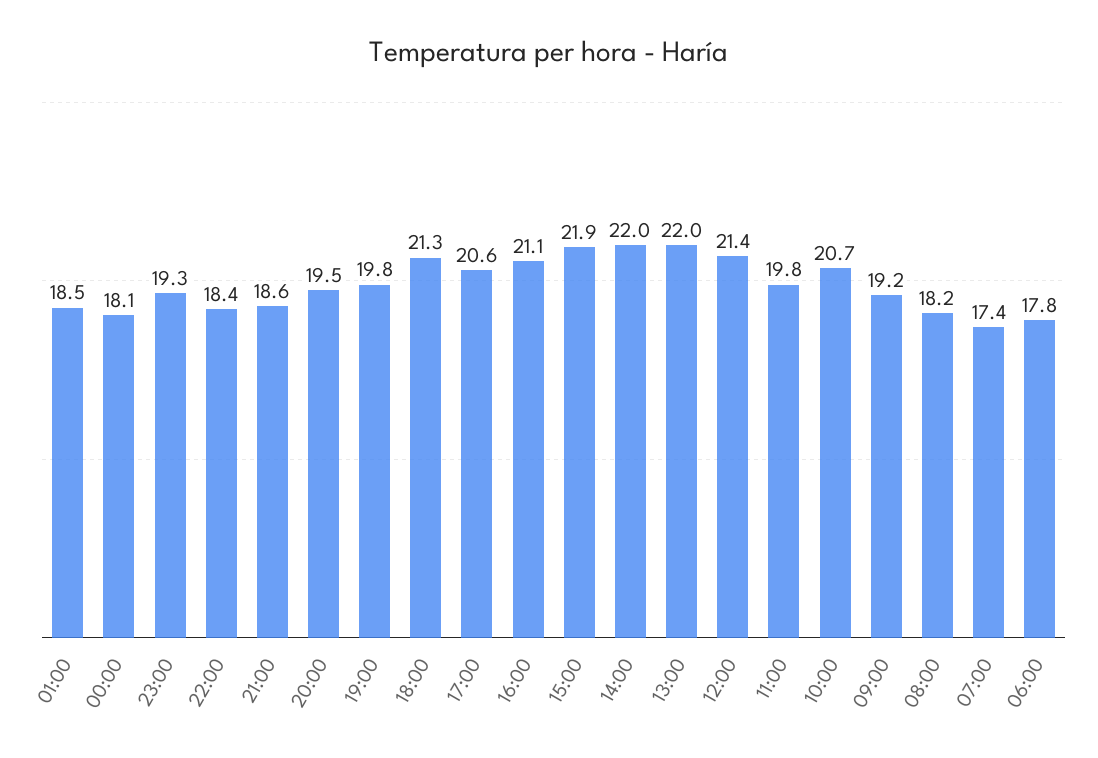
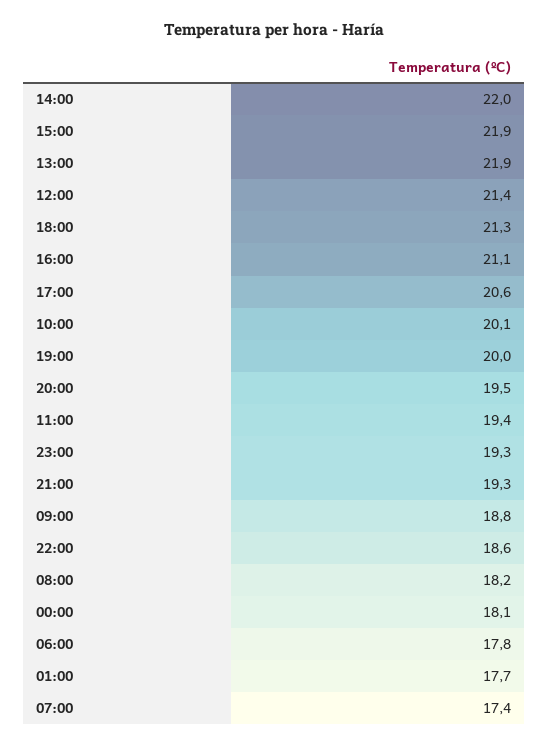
01:00: 18.5 -> 17.7
22:00: 18.4 -> 18.6
21:00: 18.6 -> 19.3
19:00: 19.8 -> 20
13:00: 22 -> 21.9
11:00: 19.8 -> 19.4
10:00: 20.7 -> 20.1
09:00: 19.2 -> 18.8

